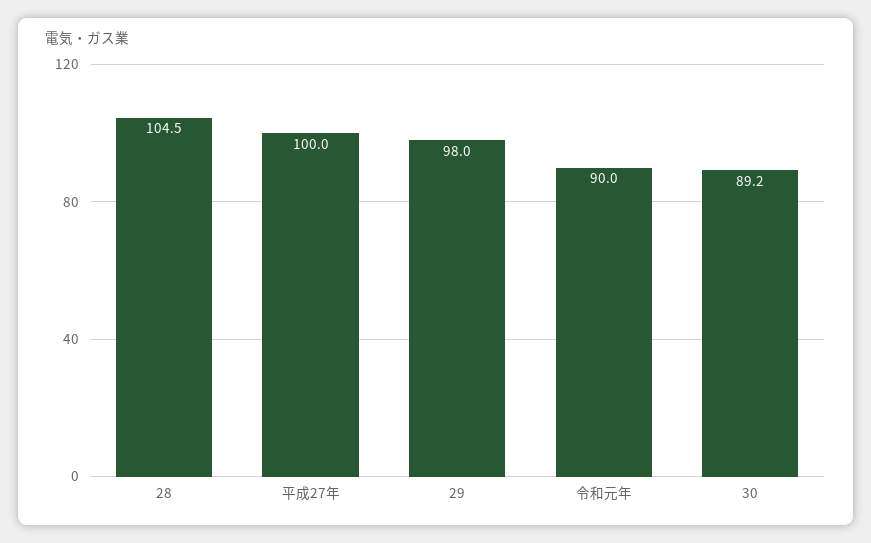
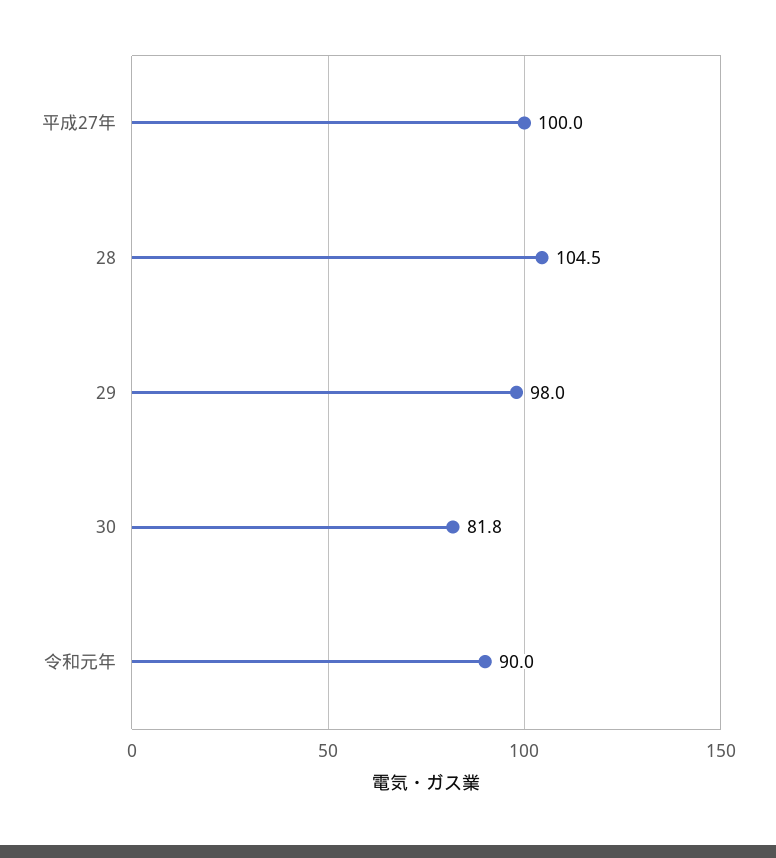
30: 89.2 -> 81.8

